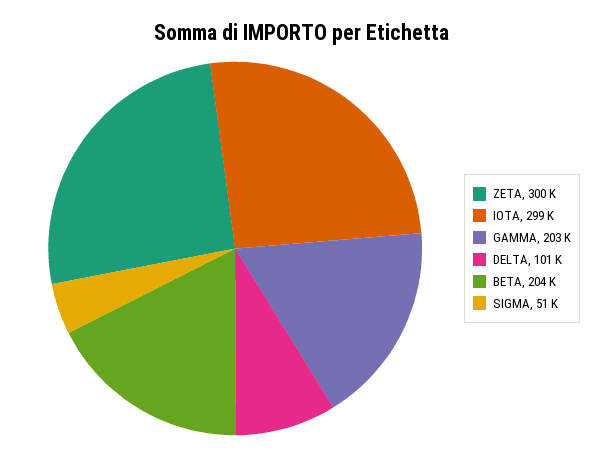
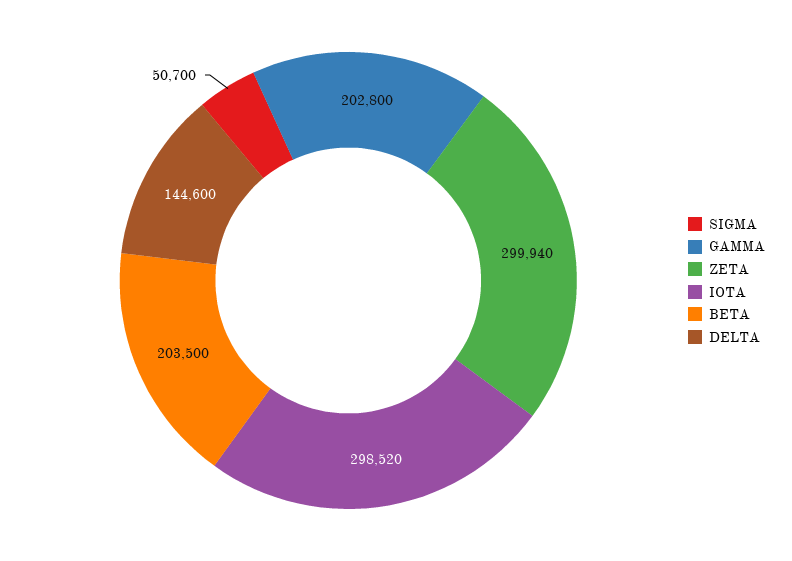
DELTA: 101000 -> 144600

